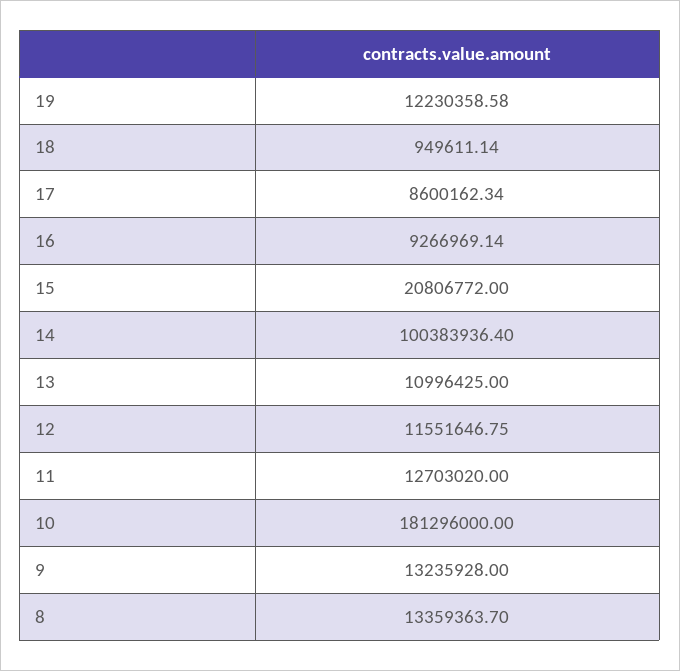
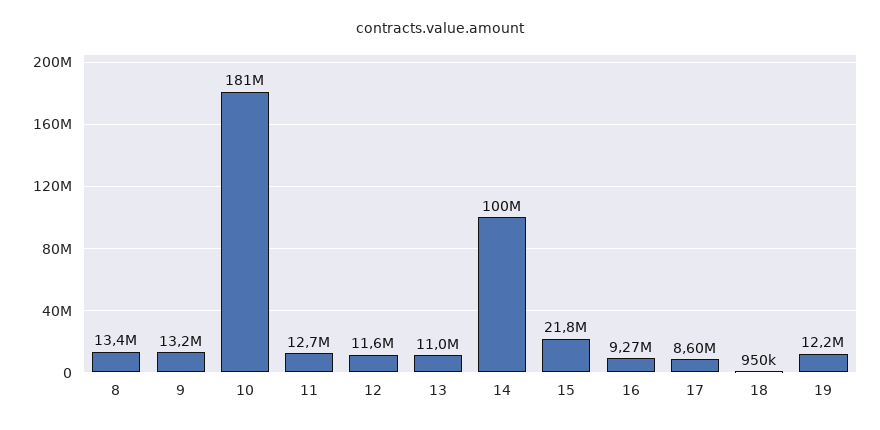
15: 20806772 -> 21800000

